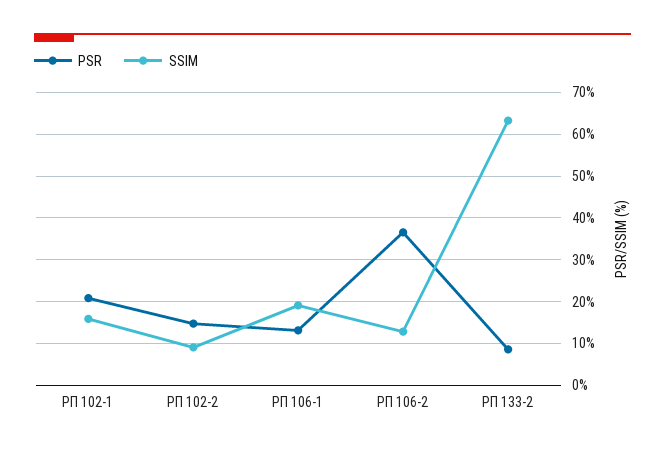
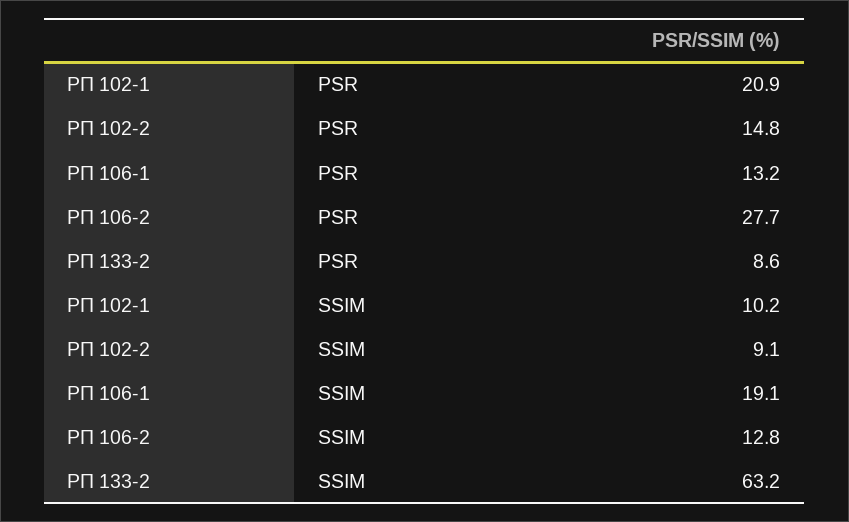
SSIM, РП 102-1: 16 -> 10.2
PSR, РП 106-2: 36 -> 27.7

